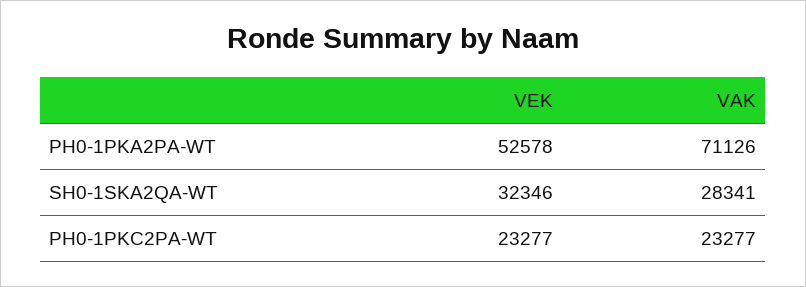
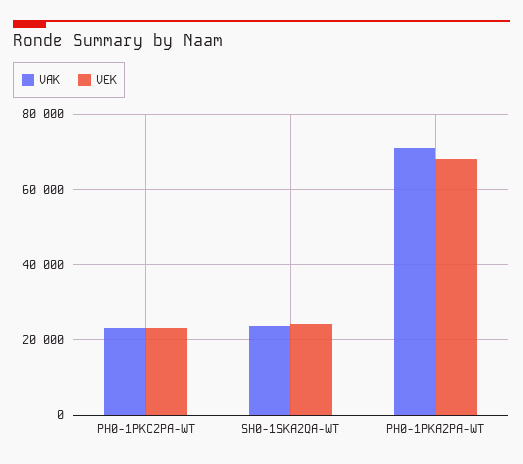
VEK, PH0-1PKA2PA-WT: 52578 -> 68000
VEK, SH0-1SKA2QA-WT: 32346 -> 24000
VAK, SH0-1SKA2QA-WT: 28341 -> 24000

